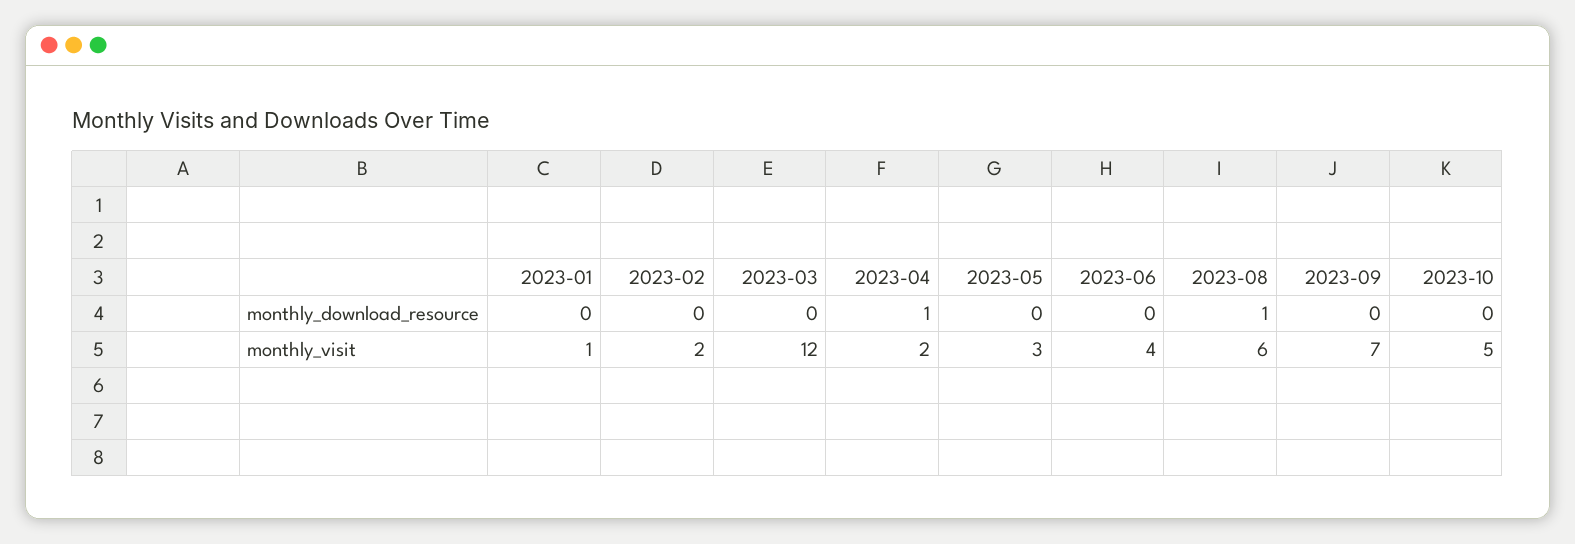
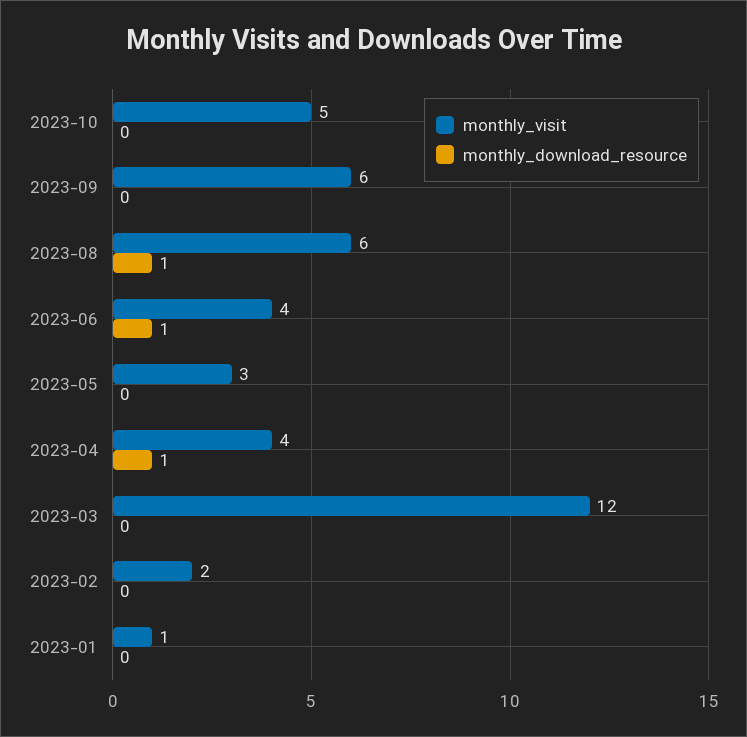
monthly_download_resource, 2023-06: 0 -> 1
monthly_visit, 2023-04: 2 -> 4
monthly_visit, 2023-09: 7 -> 6

